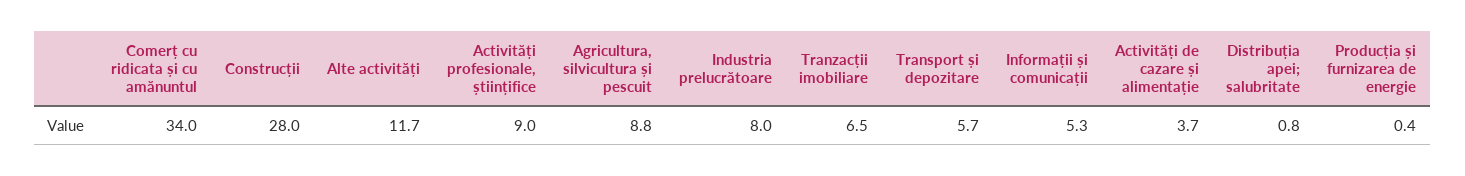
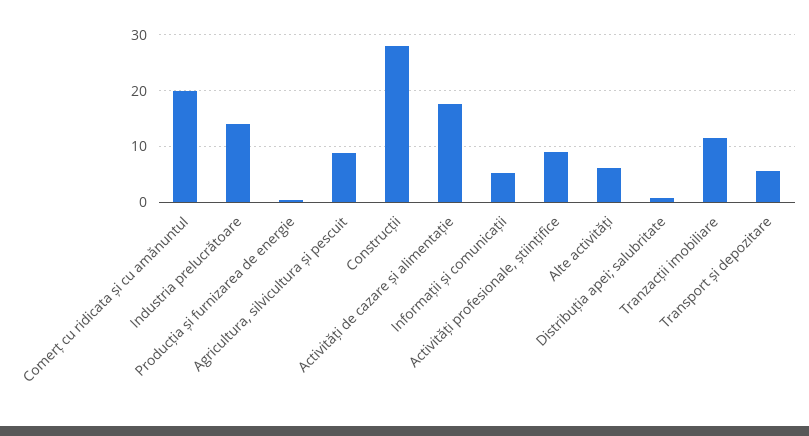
Comerț cu ridicata și cu amănuntul: 34 -> 20
Alte activități: 11.7 -> 6
Industria prelucrătoare: 8 -> 14
Tranzacții imobiliare: 6.5 -> 12
Activități de cazare și alimentație: 3.7 -> 18

